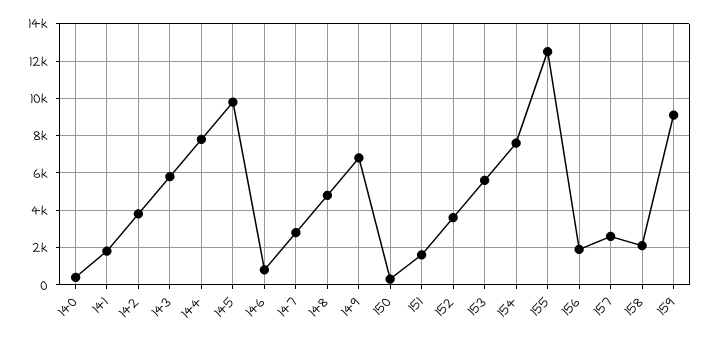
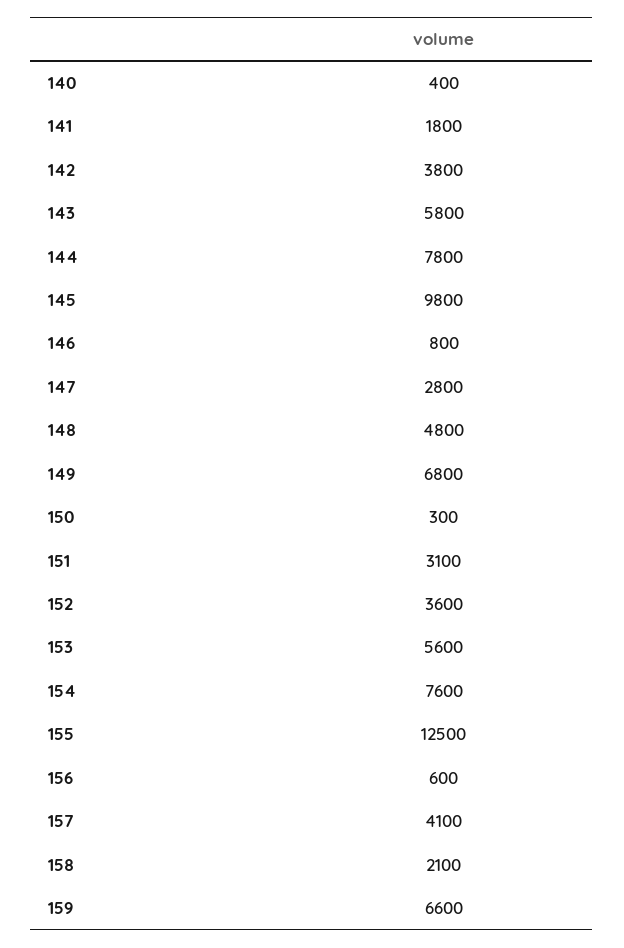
151: 1500 -> 3100
156: 2000 -> 600
157: 2500 -> 4100
159: 9000 -> 6600

